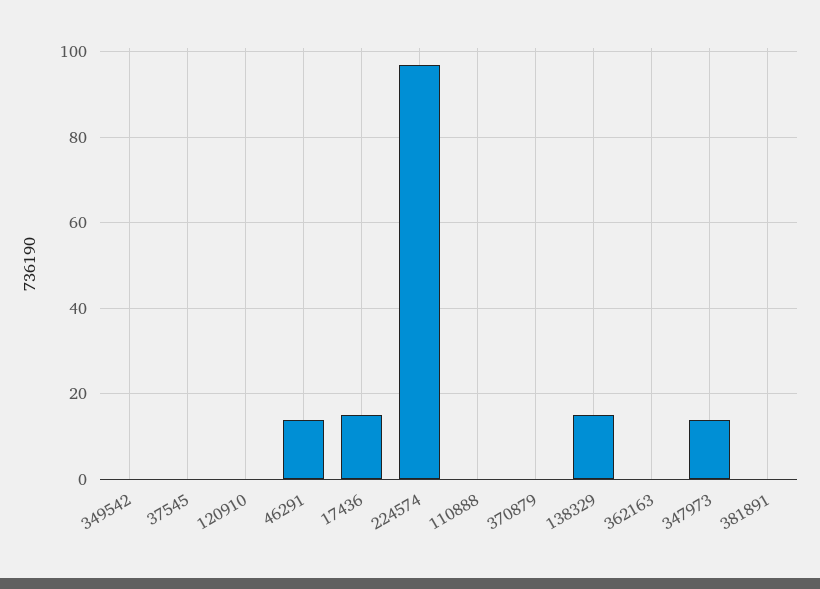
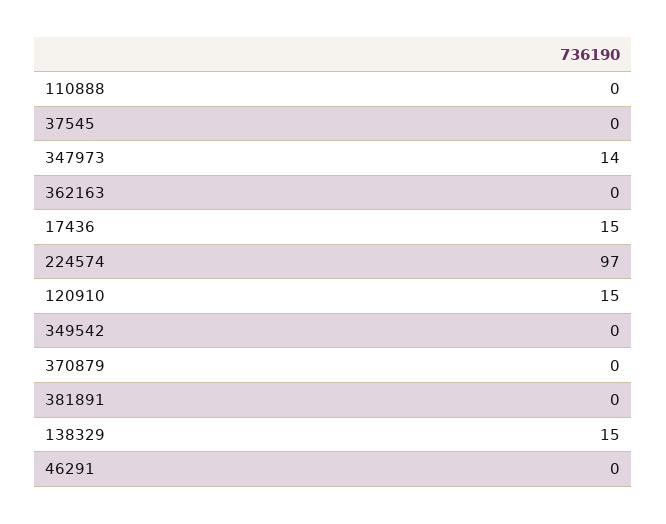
120910: 0 -> 15
46291: 15 -> 0

